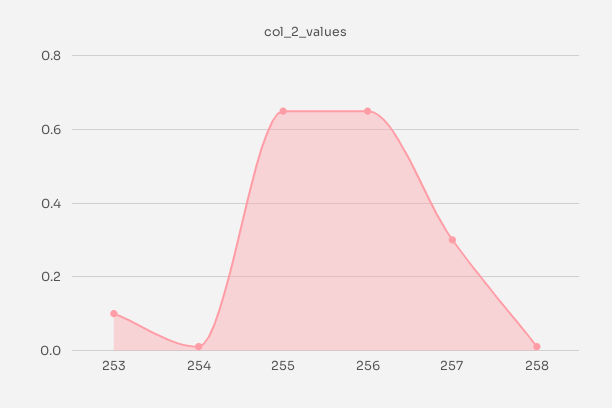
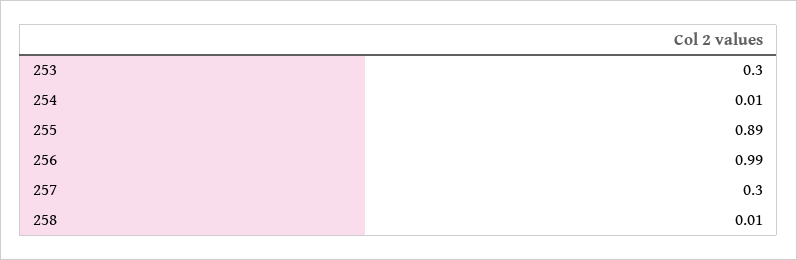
253: 0.1 -> 0.3
255: 0.65 -> 0.89
256: 0.65 -> 0.99

